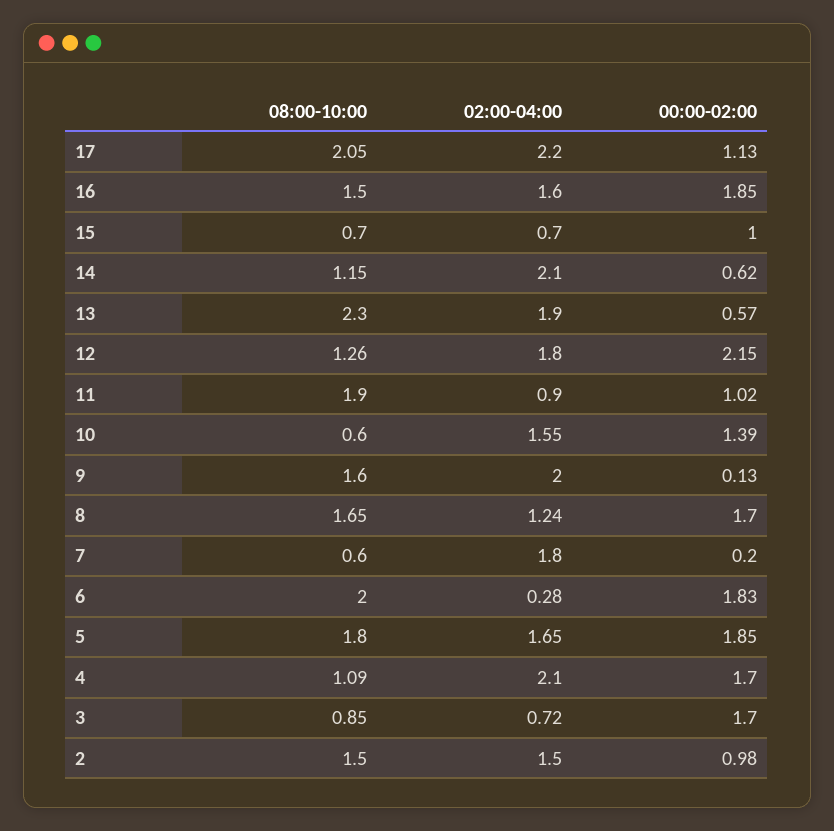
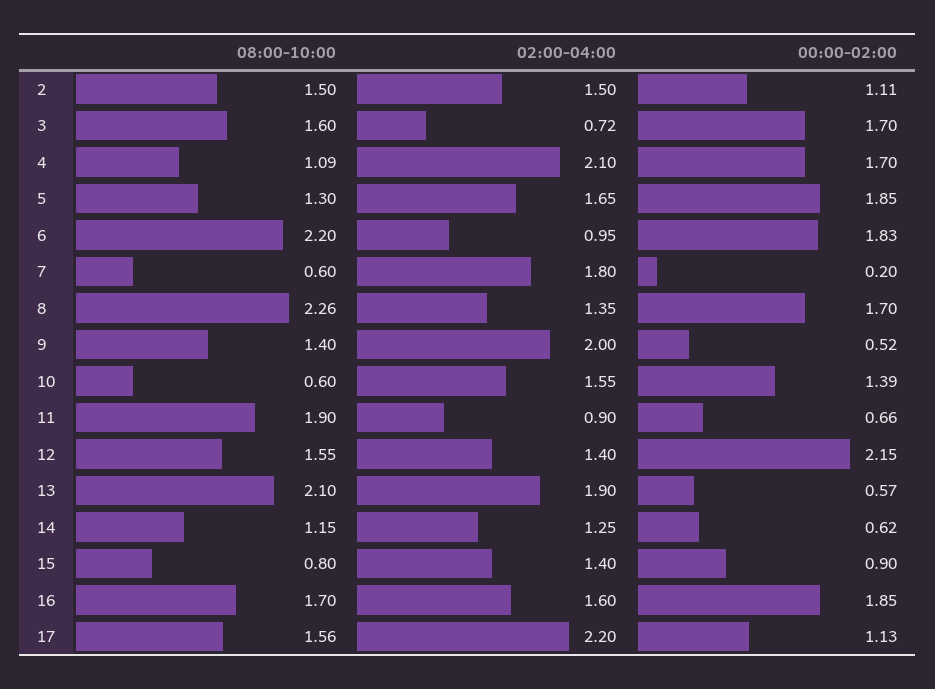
08:00-10:00, 17: 2.05 -> 1.56
08:00-10:00, 16: 1.5 -> 1.7
08:00-10:00, 15: 0.7 -> 0.8
02:00-04:00, 15: 0.7 -> 1.4
00:00-02:00, 15: 1 -> 0.9
02:00-04:00, 14: 2.1 -> 1.25
08:00-10:00, 13: 2.3 -> 2.1
08:00-10:00, 12: 1.26 -> 1.55
02:00-04:00, 12: 1.8 -> 1.4
00:00-02:00, 11: 1.02 -> 0.66
08:00-10:00, 9: 1.6 -> 1.4
00:00-02:00, 9: 0.13 -> 0.52
08:00-10:00, 8: 1.65 -> 2.26
02:00-04:00, 8: 1.24 -> 1.35
08:00-10:00, 6: 2 -> 2.2
02:00-04:00, 6: 0.28 -> 0.95
08:00-10:00, 5: 1.8 -> 1.3
08:00-10:00, 3: 0.85 -> 1.6
00:00-02:00, 2: 0.98 -> 1.11

